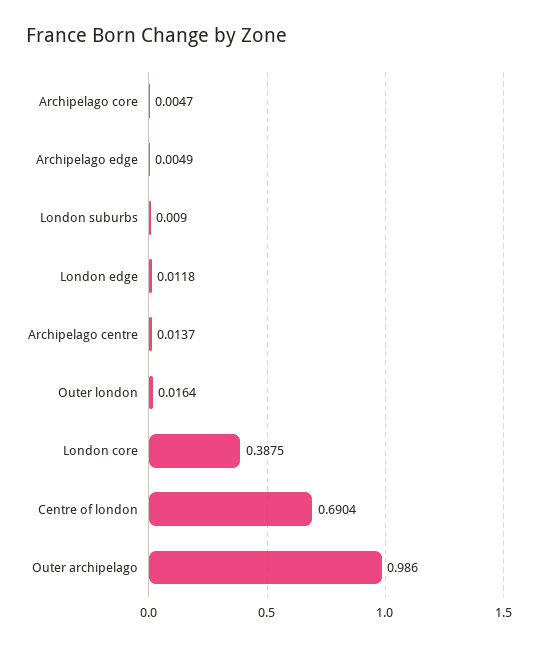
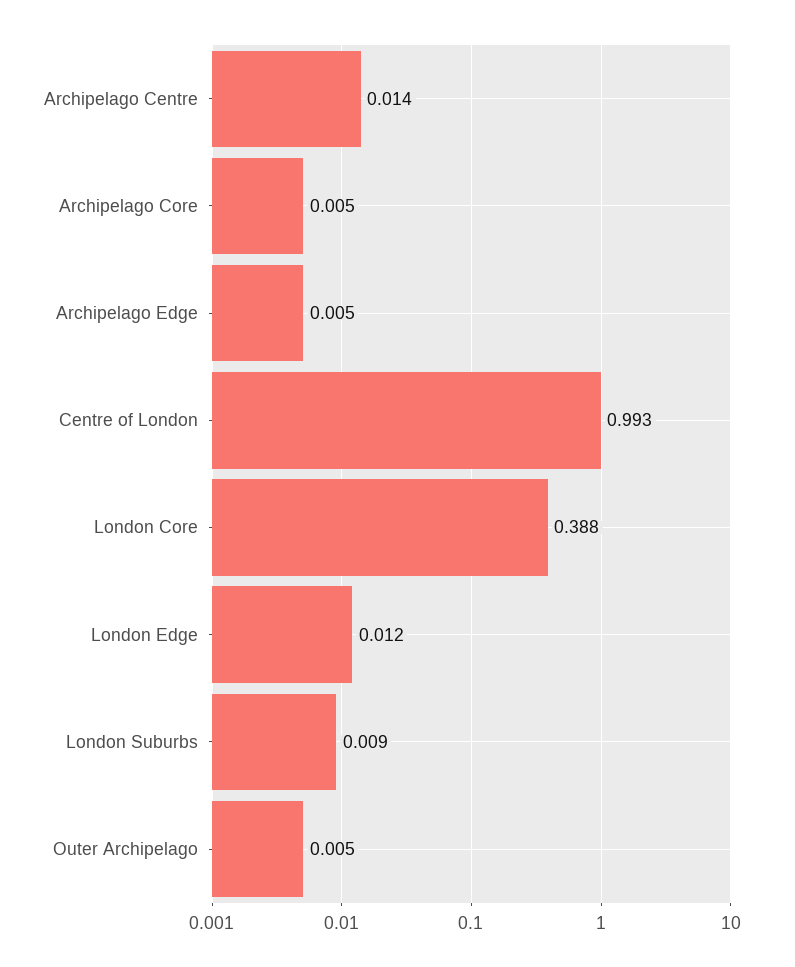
Outer london: 0.0164 -> none
Centre of london: 0.6904 -> 0.993
Outer archipelago: 0.986 -> 0.005

